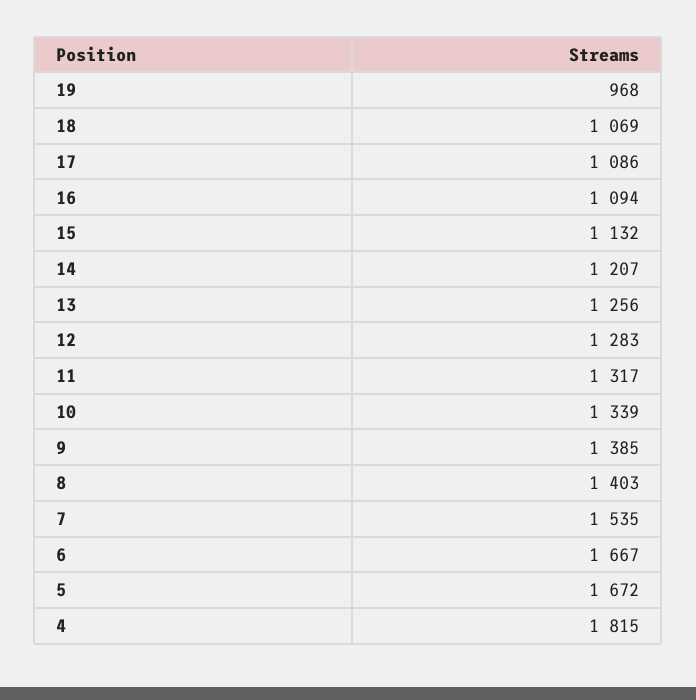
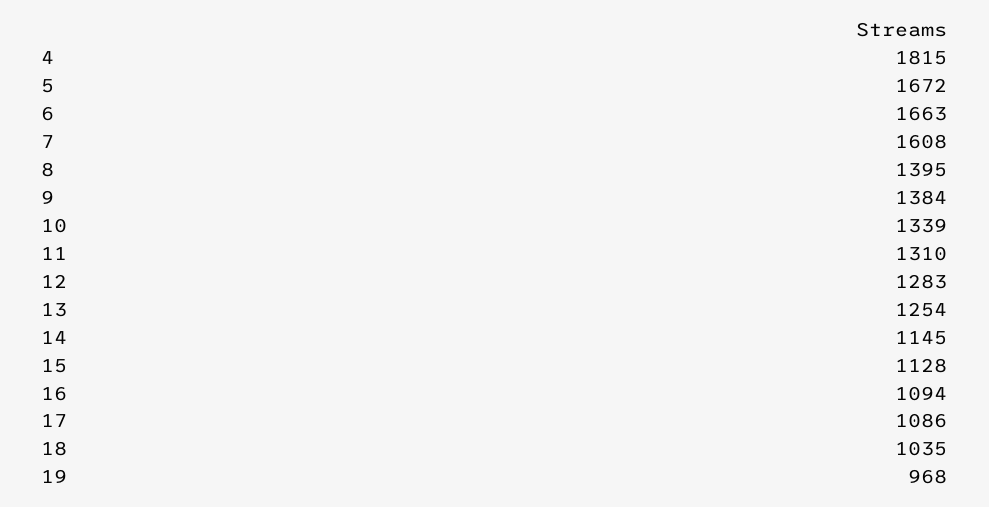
18: 1069 -> 1035
15: 1132 -> 1128
14: 1207 -> 1145
13: 1256 -> 1254
11: 1317 -> 1310
9: 1385 -> 1384
8: 1403 -> 1395
7: 1535 -> 1608
6: 1667 -> 1663

